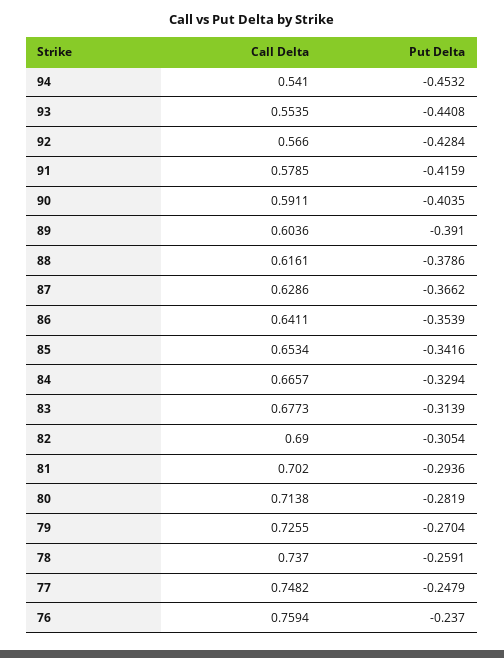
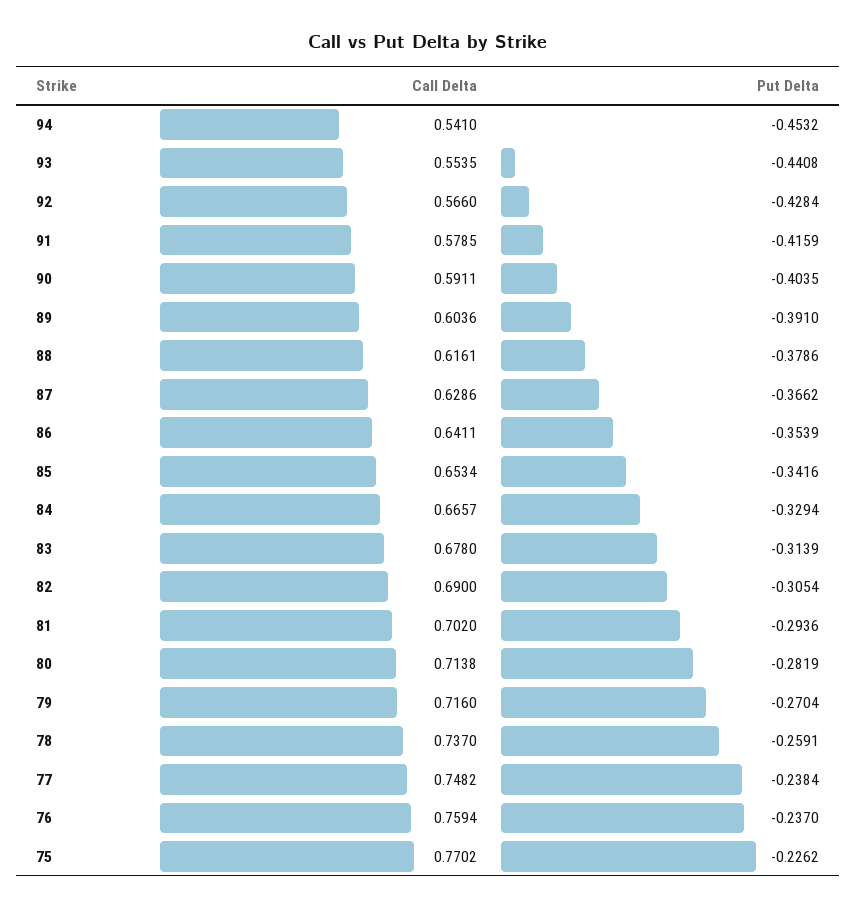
Call Delta, 83: 0.6773 -> 0.678
Call Delta, 79: 0.7255 -> 0.716
Put Delta, 77: -0.2479 -> -0.2384
Call Delta, 75: none -> 0.7702
Put Delta, 75: none -> -0.2262

